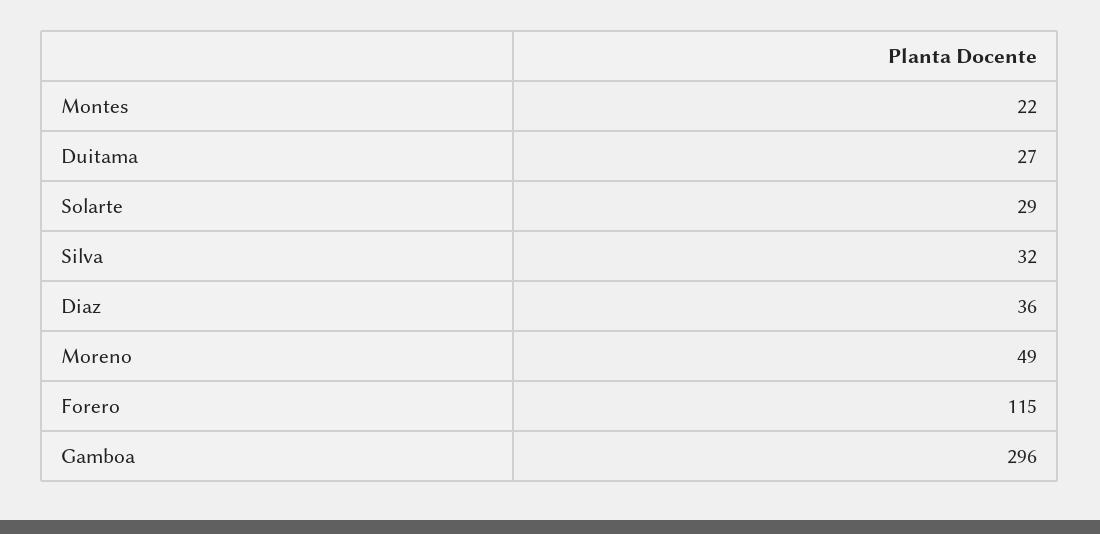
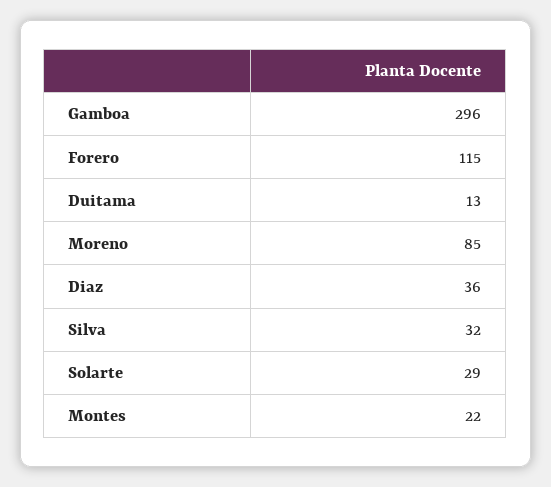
Duitama: 27 -> 13
Moreno: 49 -> 85

